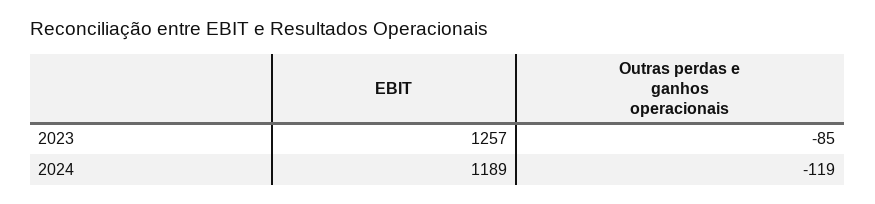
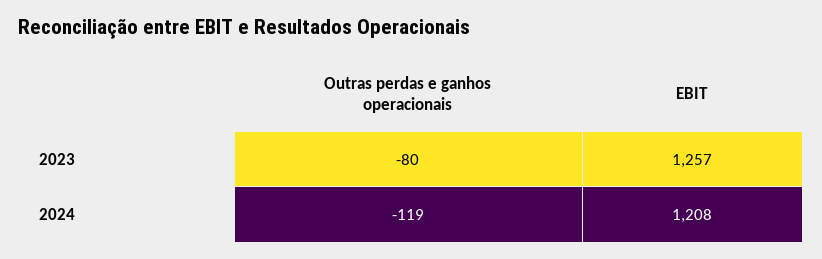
Outras perdas e ganhos operacionais, 2023: -85 -> -80
EBIT, 2024: 1189 -> 1208

